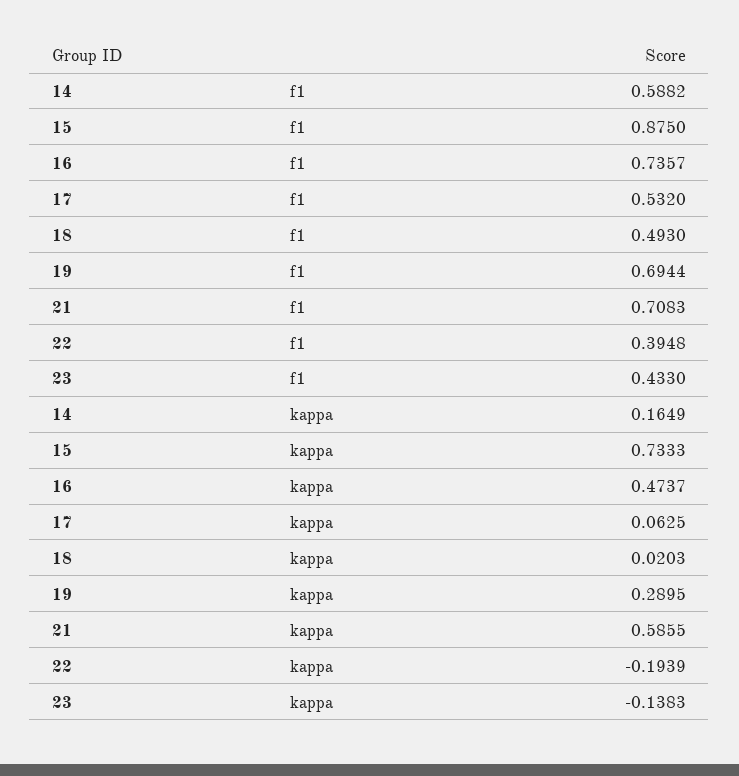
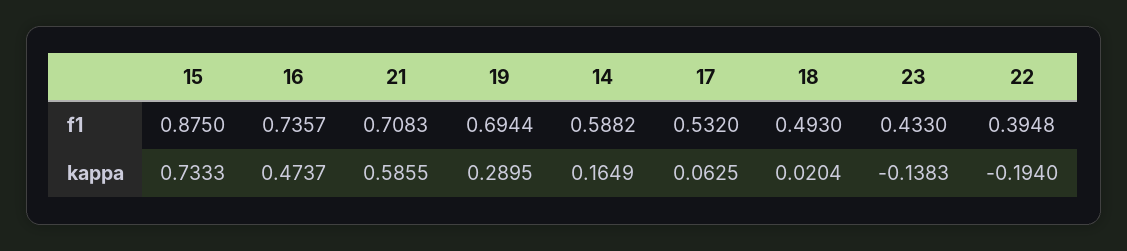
18, kappa: 0.0203 -> 0.0204
22, kappa: -0.1939 -> -0.194

